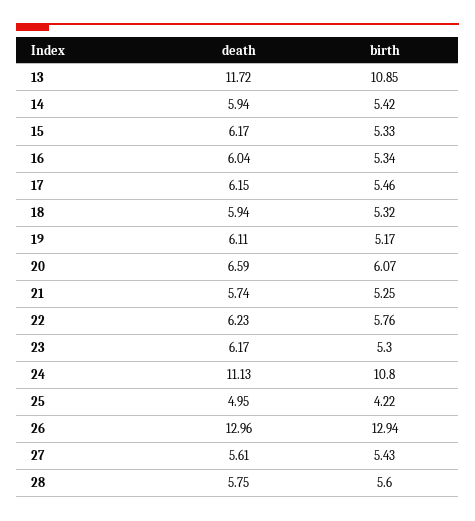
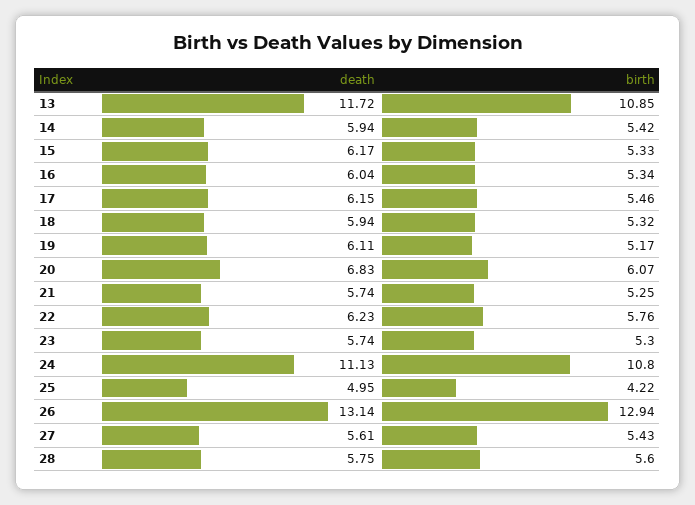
death, 20: 6.59 -> 6.83
death, 23: 6.17 -> 5.74
death, 26: 12.96 -> 13.14

